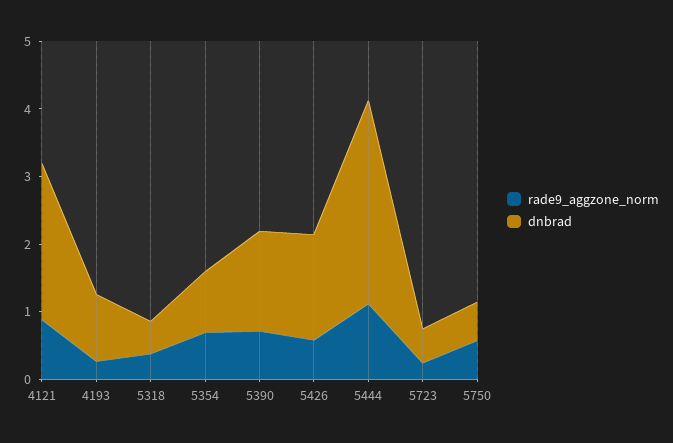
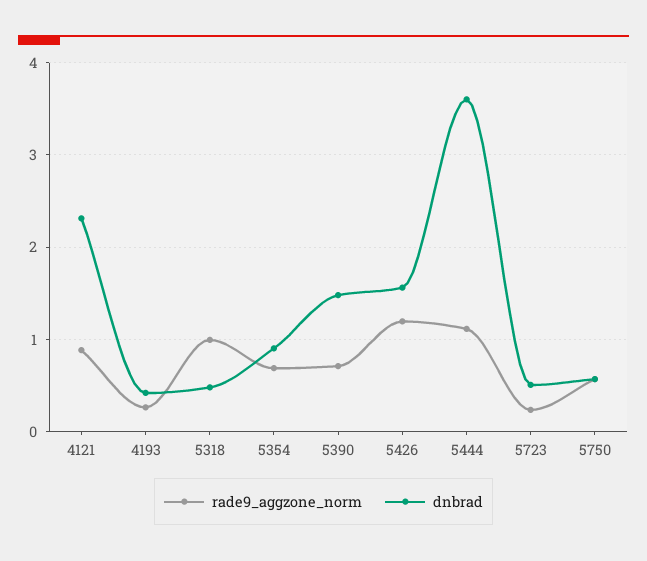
dnbrad, 4193: 1 -> 0.4
rade9_aggzone_norm, 5318: 0.4 -> 1
rade9_aggzone_norm, 5426: 0.6 -> 1.2
dnbrad, 5444: 3 -> 3.6

